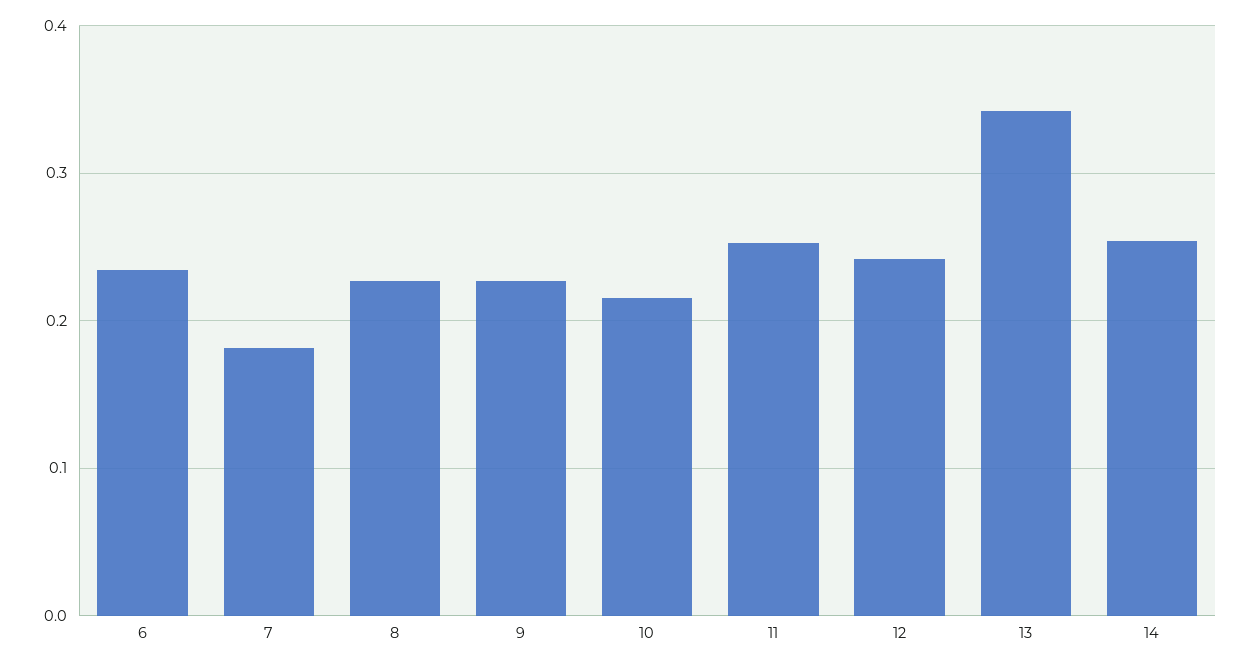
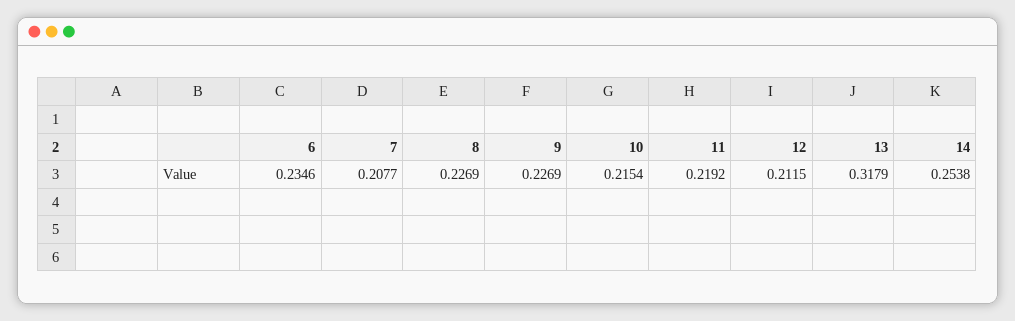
7: 0.18 -> 0.2077
11: 0.25 -> 0.2192
12: 0.24 -> 0.2115
13: 0.34 -> 0.3179

